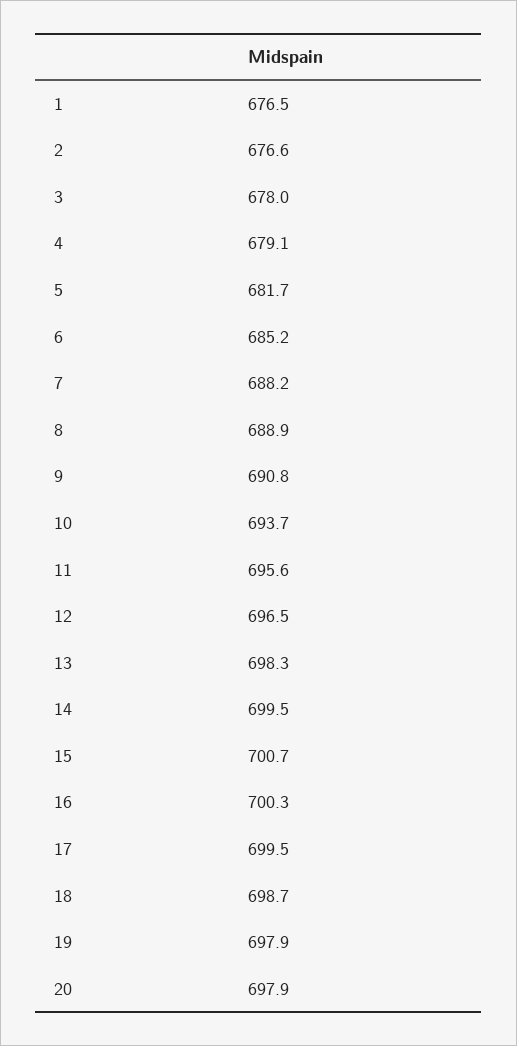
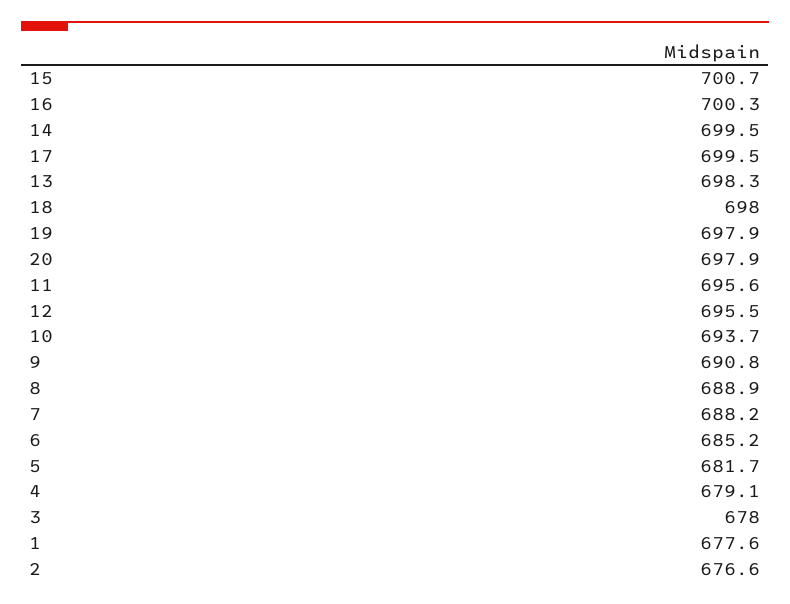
1: 676.5 -> 677.6
12: 696.5 -> 695.5
18: 698.7 -> 698

